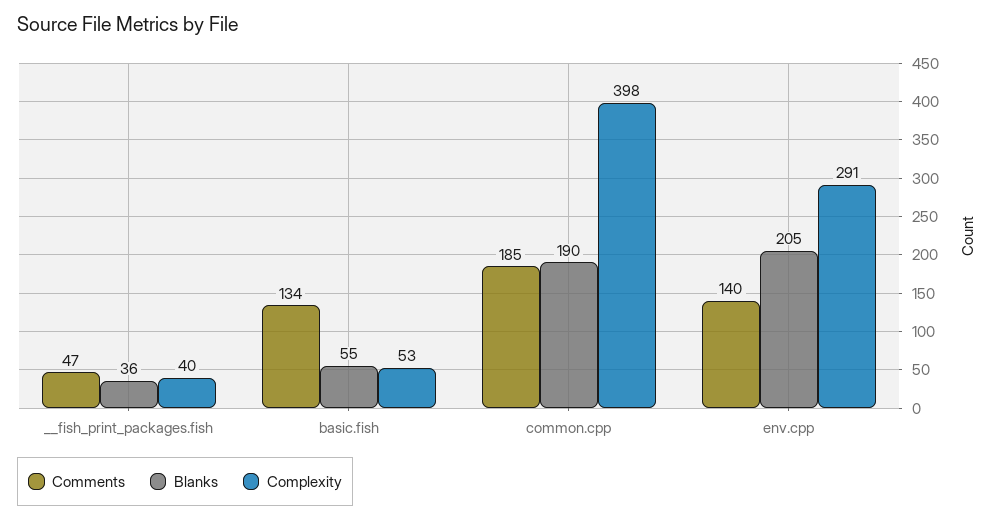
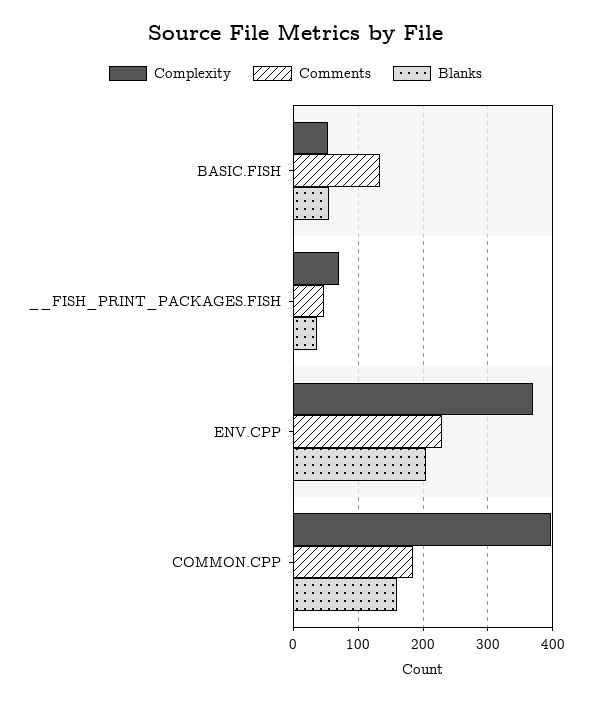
Complexity, __fish_print_packages.fish: 40 -> 70
Blanks, common.cpp: 190 -> 160
Comments, env.cpp: 140 -> 230
Complexity, env.cpp: 291 -> 370

